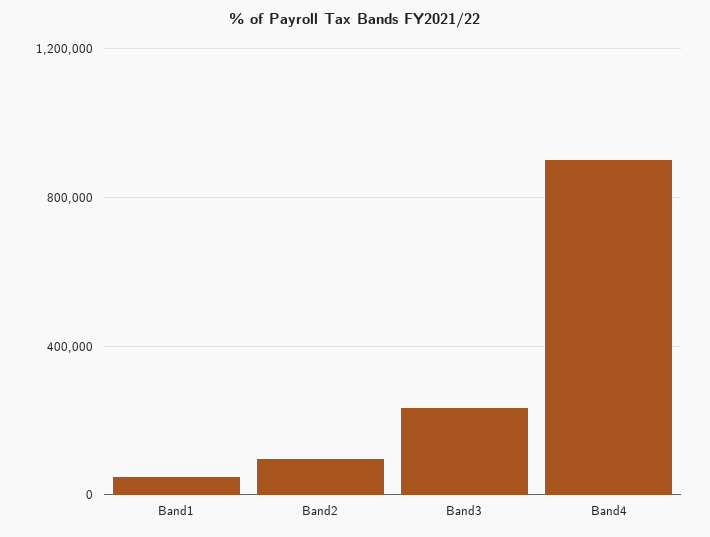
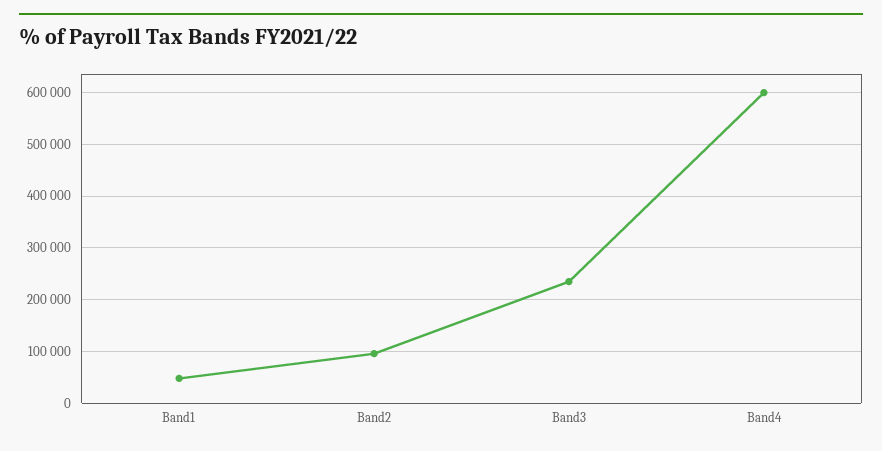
Band4: 900000 -> 600000

